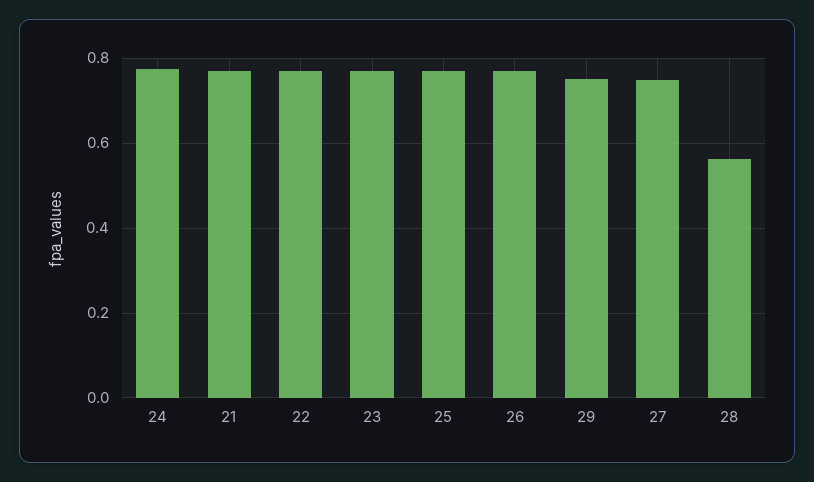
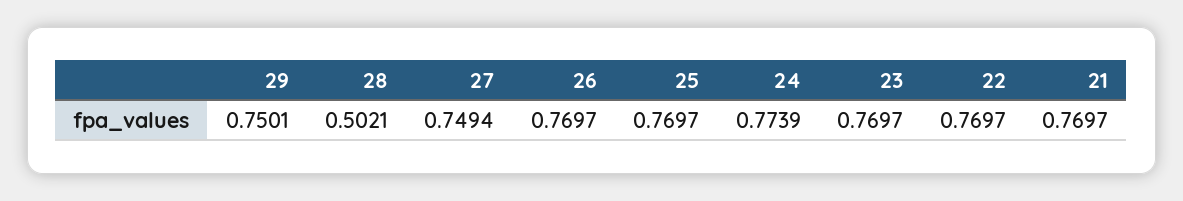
28: 0.56 -> 0.5021

